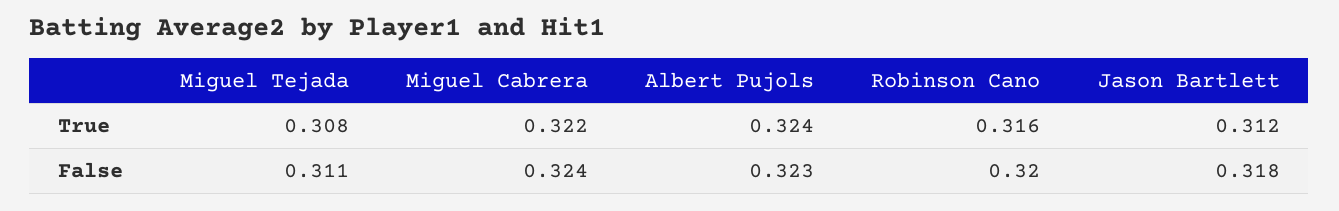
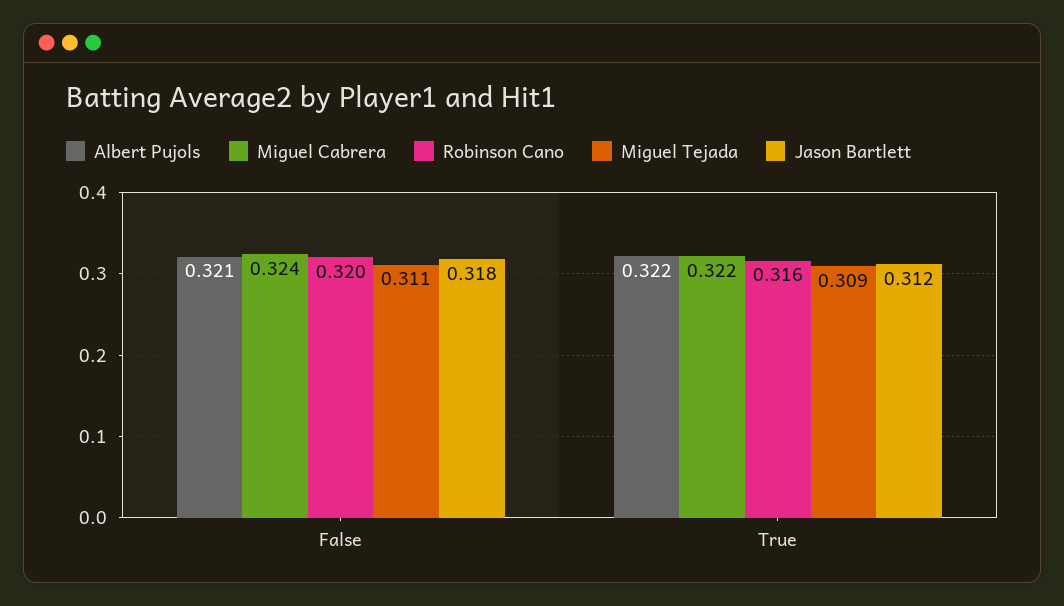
Miguel Tejada, True: 0.308 -> 0.309
Albert Pujols, True: 0.324 -> 0.322
Albert Pujols, False: 0.323 -> 0.321

